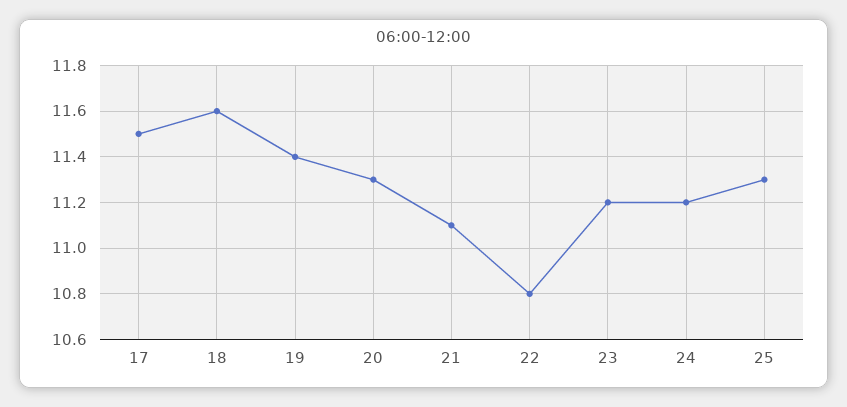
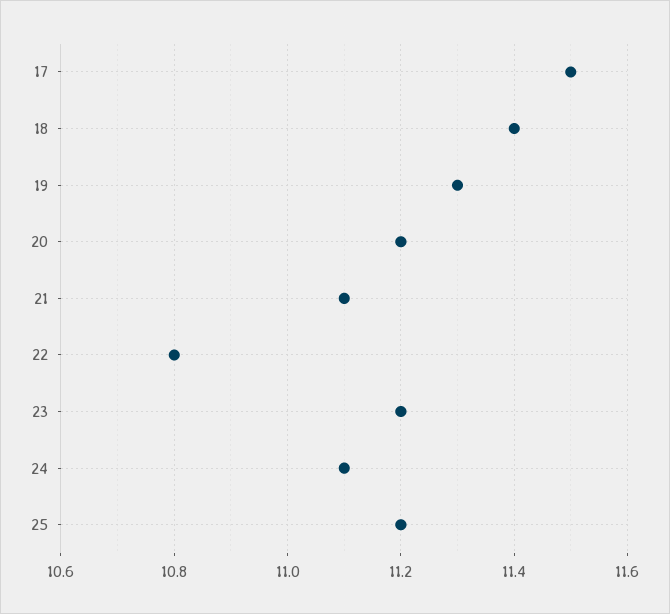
18: 11.6 -> 11.4
19: 11.4 -> 11.3
20: 11.3 -> 11.2
24: 11.2 -> 11.1
25: 11.3 -> 11.2

